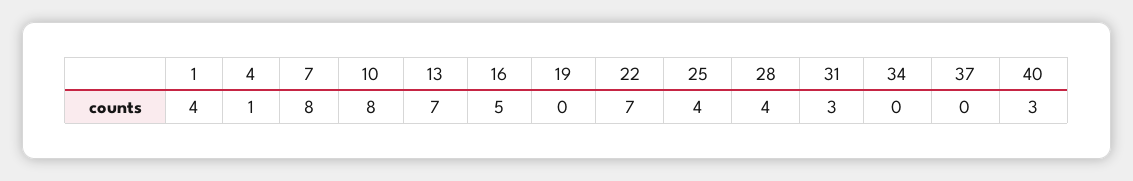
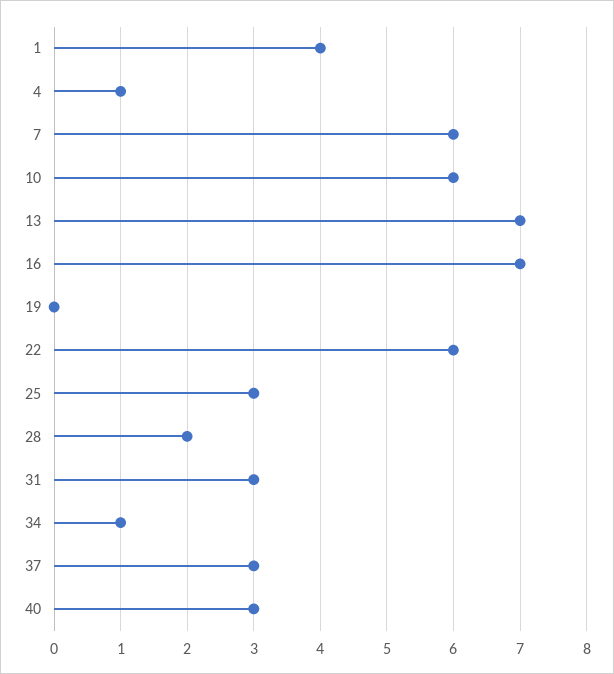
7: 8 -> 6
10: 8 -> 6
16: 5 -> 7
22: 7 -> 6
25: 4 -> 3
28: 4 -> 2
34: 0 -> 1
37: 0 -> 3

